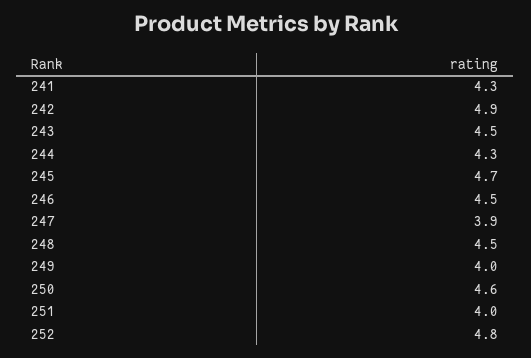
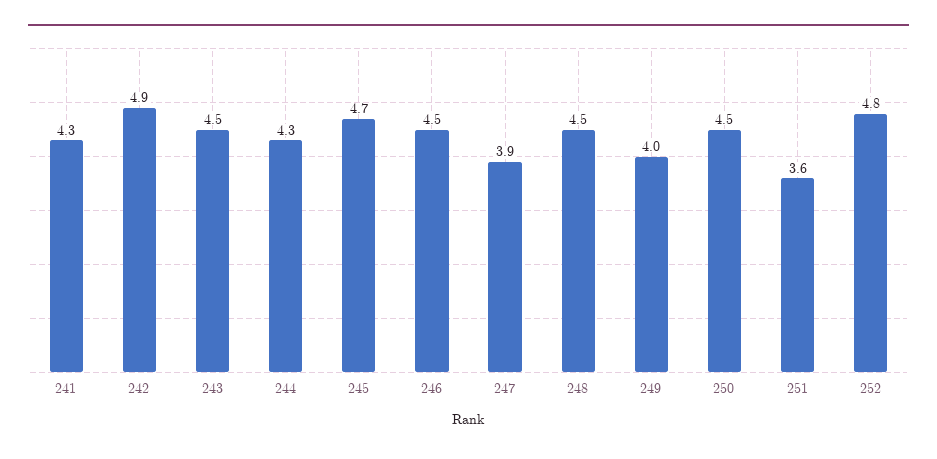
250: 4.6 -> 4.5
251: 4 -> 3.6

